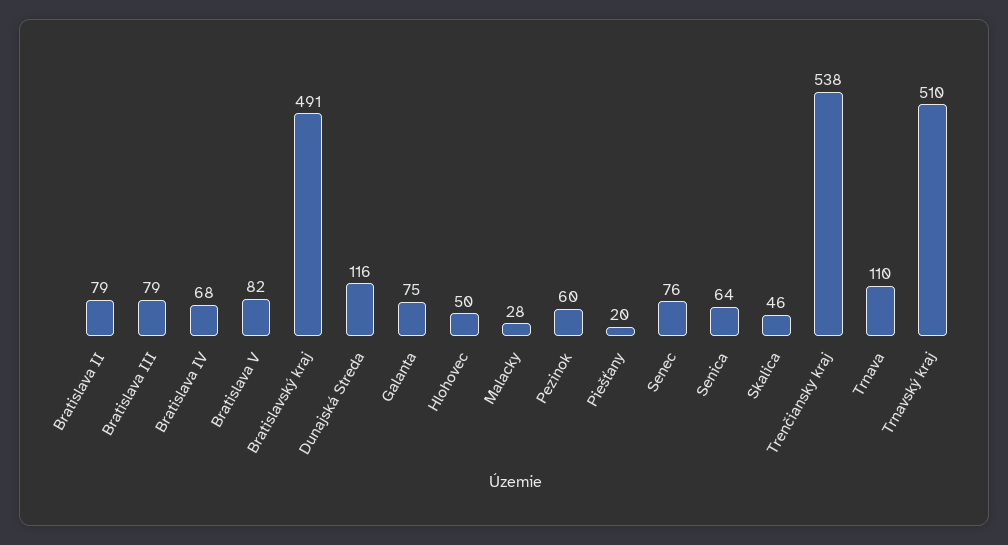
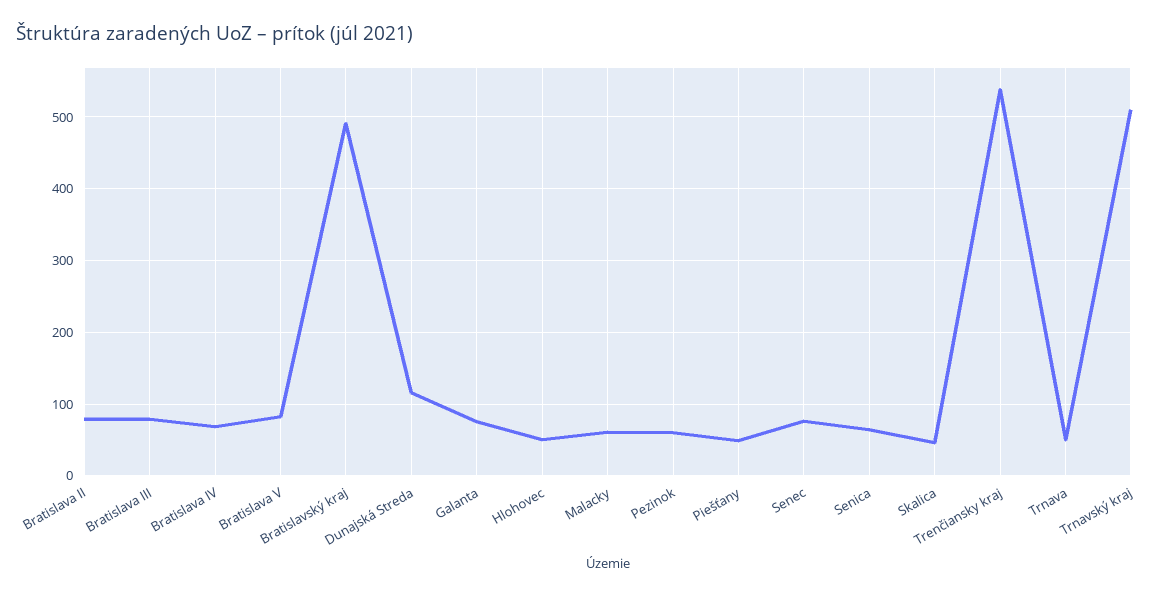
Malacky: 28 -> 60
Piešťany: 20 -> 50
Trnava: 110 -> 50

